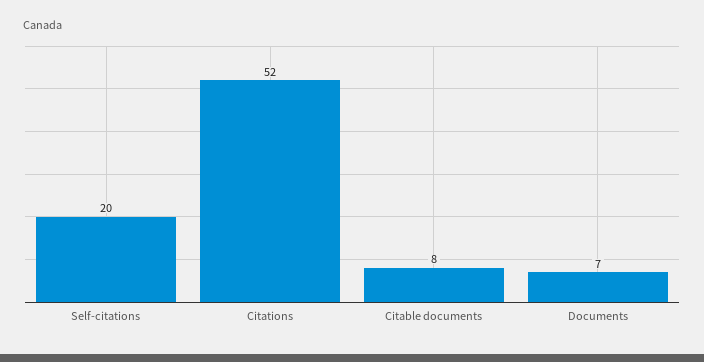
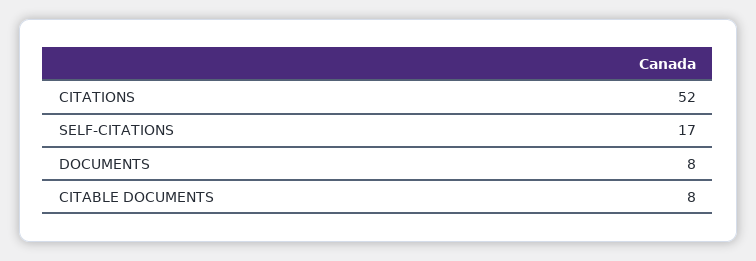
Self-citations: 20 -> 17
Documents: 7 -> 8

